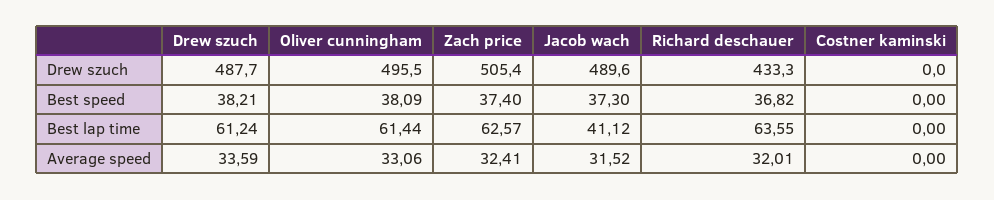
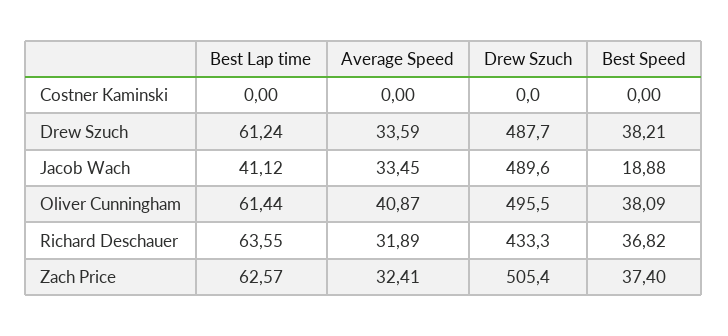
Jacob wach, Best speed: 37.3 -> 18.88
Oliver cunningham, Average speed: 33.06 -> 40.87
Jacob wach, Average speed: 31.52 -> 33.45
Richard deschauer, Average speed: 32.01 -> 31.89

